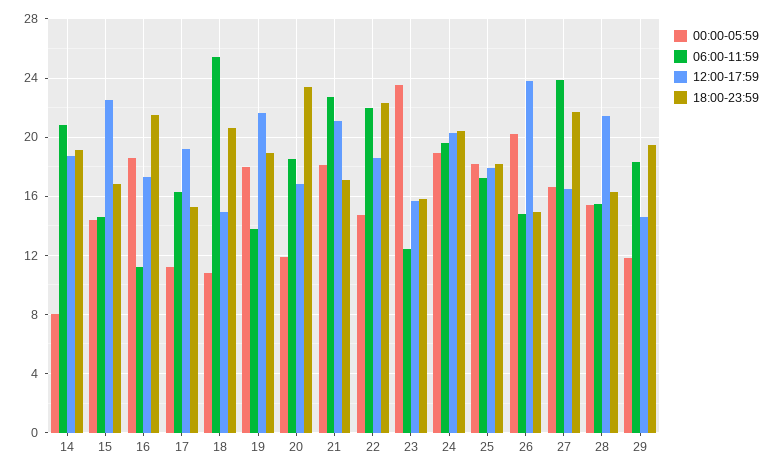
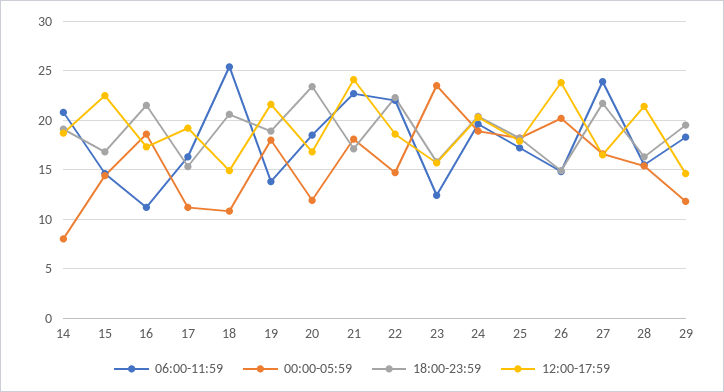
12:00-17:59, 21: 21 -> 24

